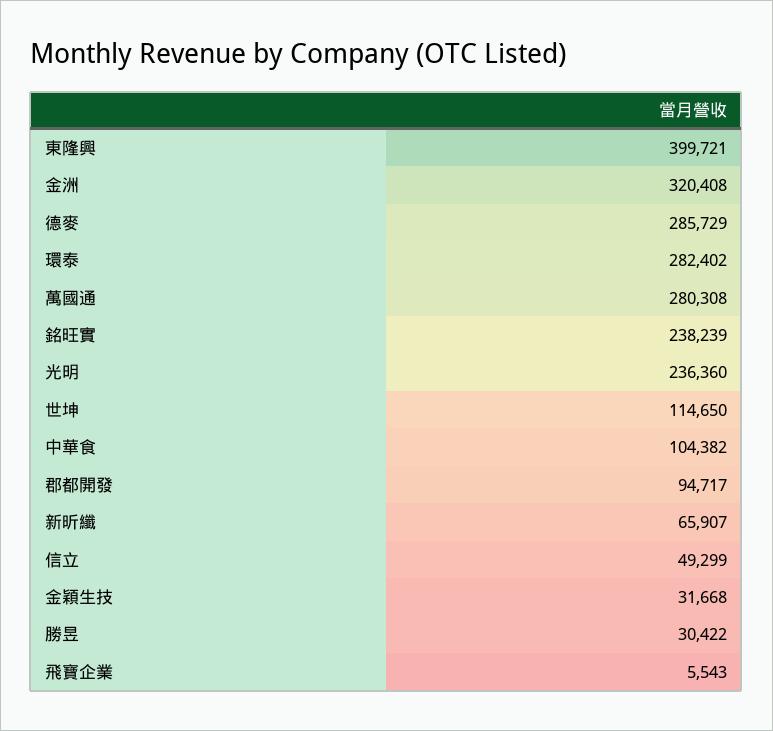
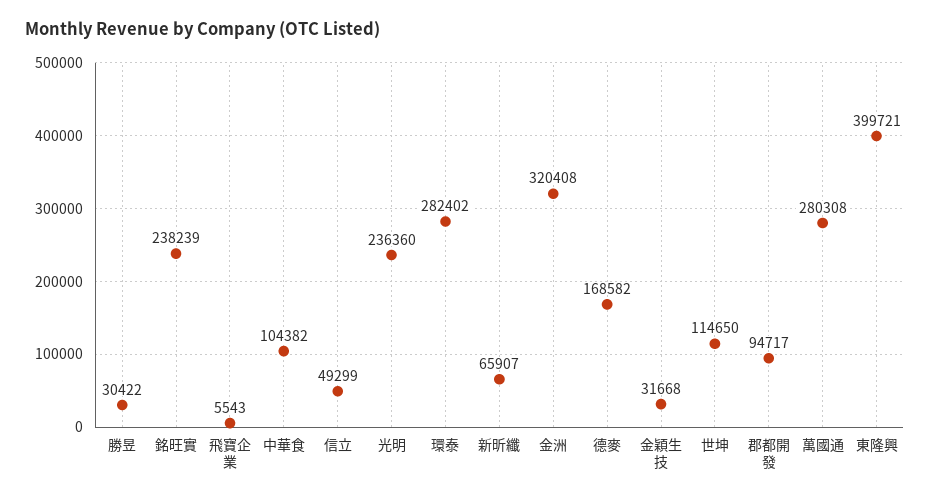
德麥: 285729 -> 168582

